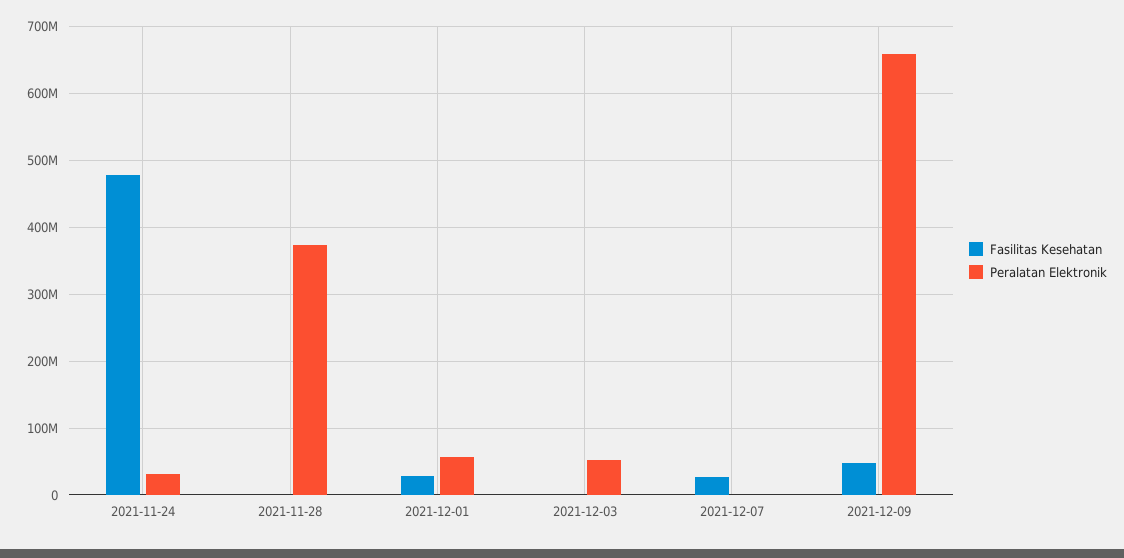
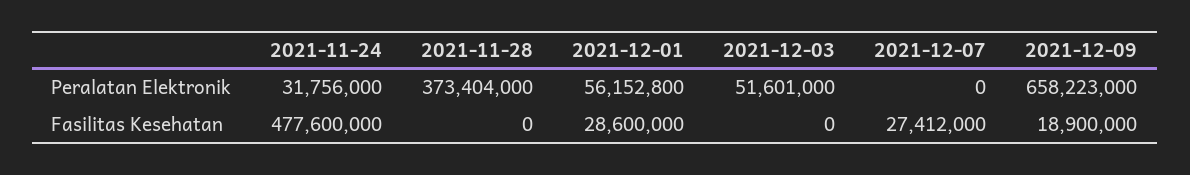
Fasilitas Kesehatan, 2021-12-09: 50000000 -> 18900000

